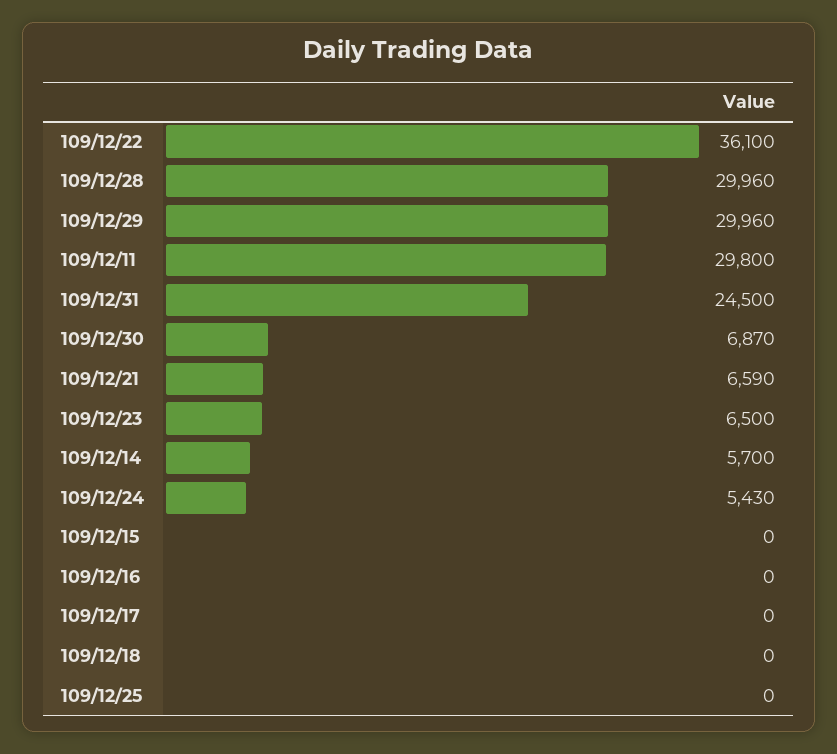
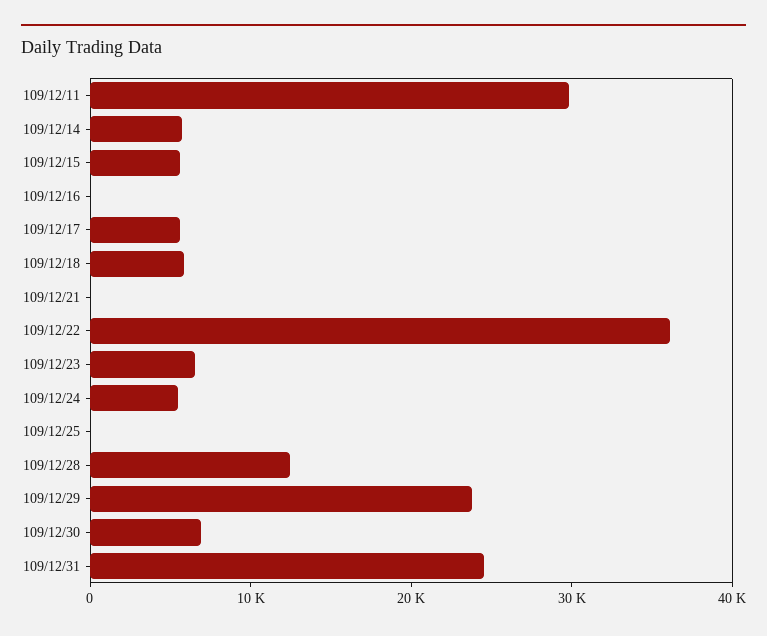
109/12/28: 29960 -> 12000
109/12/29: 29960 -> 24000
109/12/21: 6590 -> 0
109/12/15: 0 -> 6000
109/12/17: 0 -> 6000
109/12/18: 0 -> 6000

